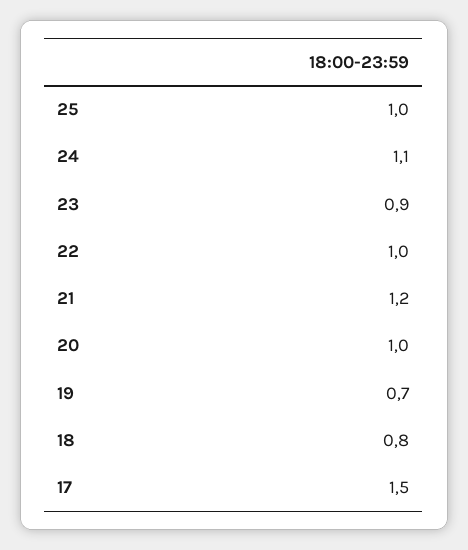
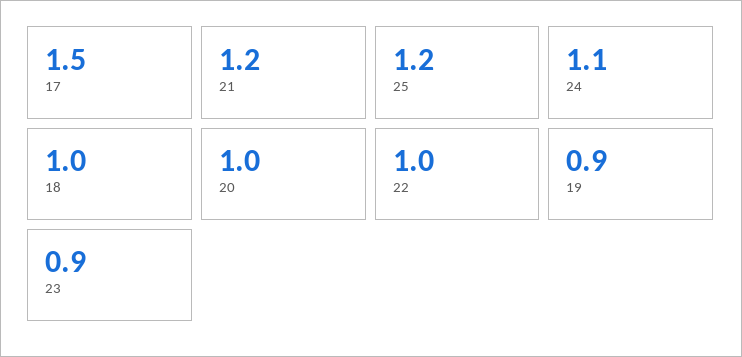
25: 1 -> 1.2
19: 0.7 -> 0.9
18: 0.8 -> 1

